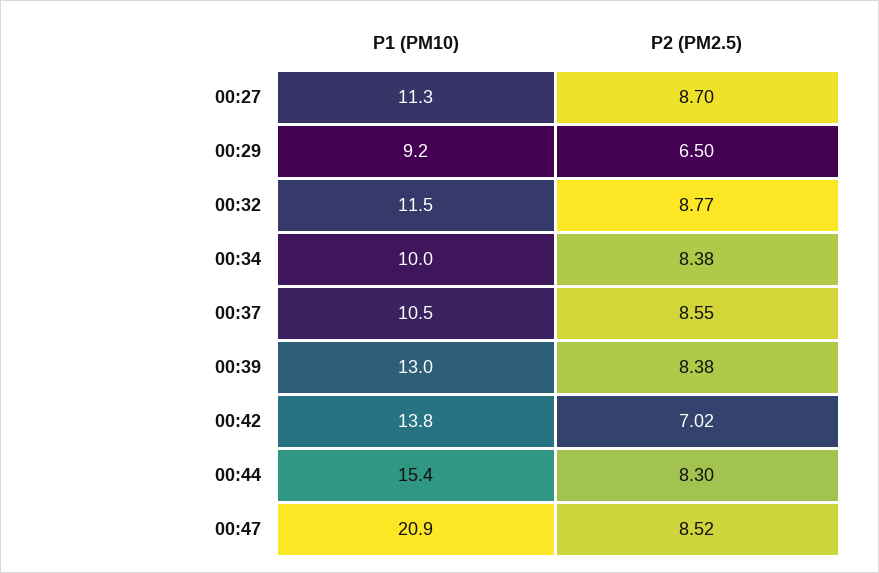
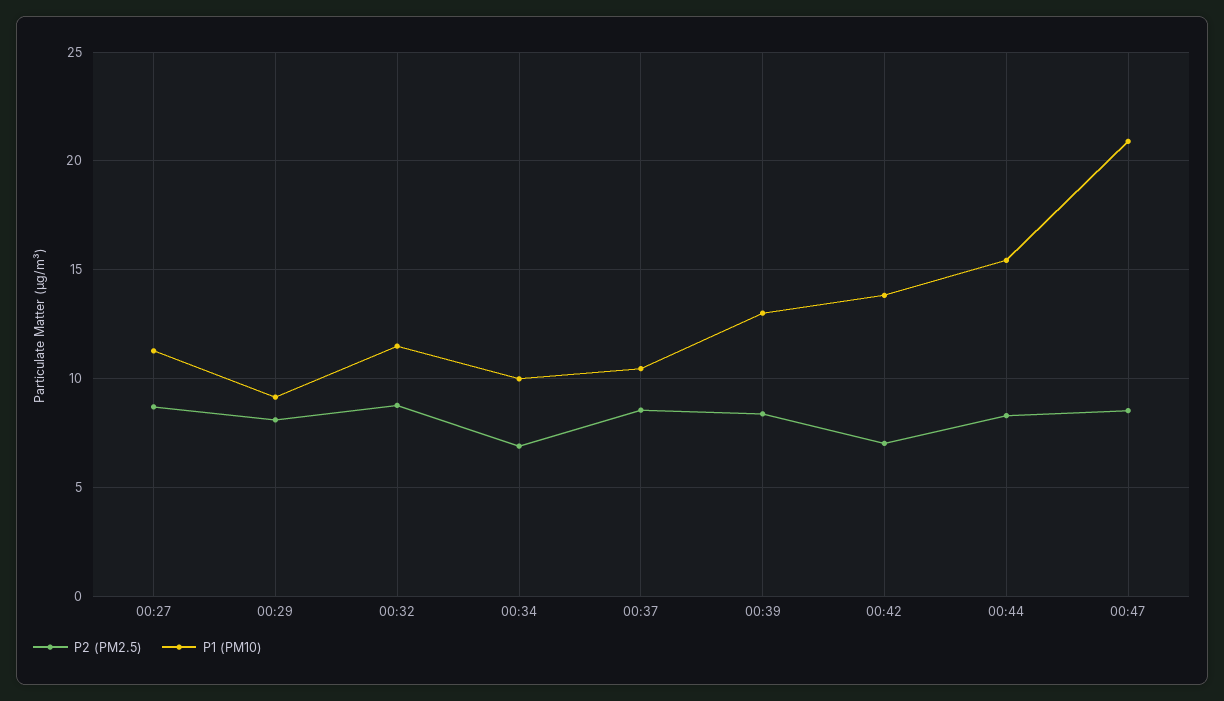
P2 (PM2.5), 00:29: 6.5 -> 8
P2 (PM2.5), 00:34: 8.38 -> 7

